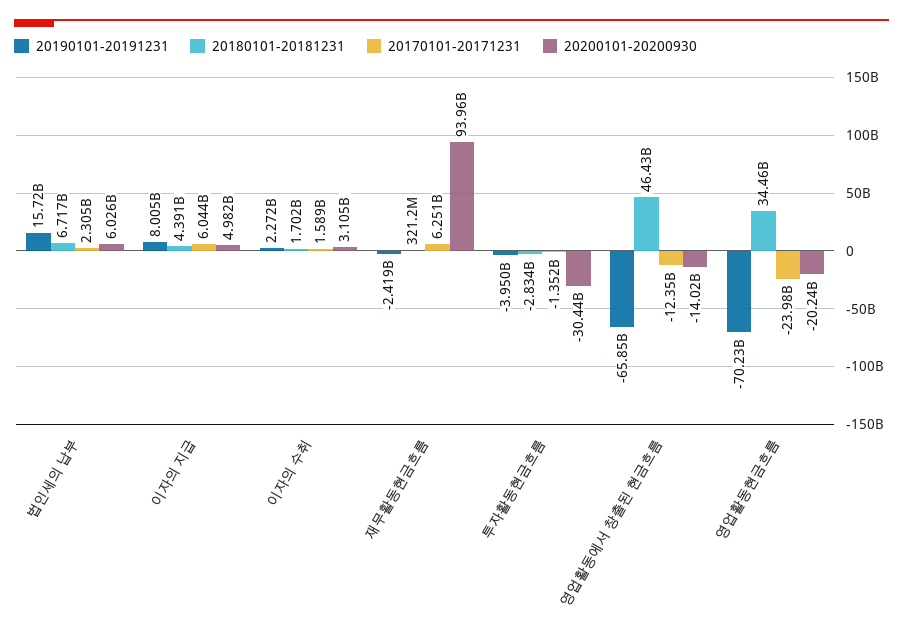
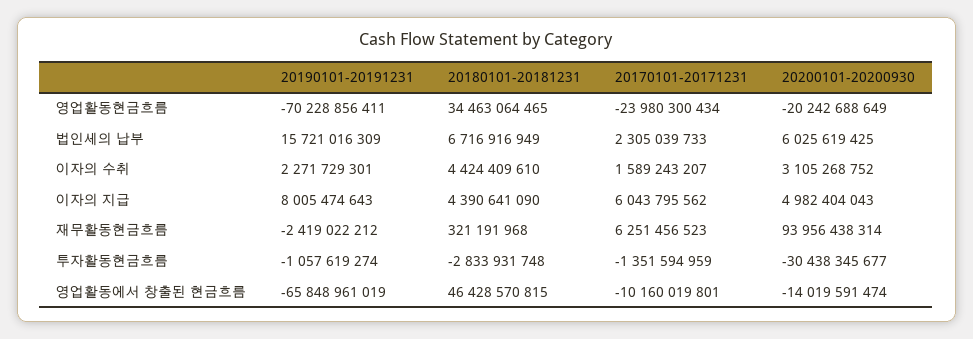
20180101-20181231, 이자의 수취: 1702000000 -> 4424409610
20190101-20191231, 투자활동현금흐름: -3950000000 -> -1057619274
20170101-20171231, 영업활동에서 창출된 현금흐름: -12350000000 -> -10160019801

